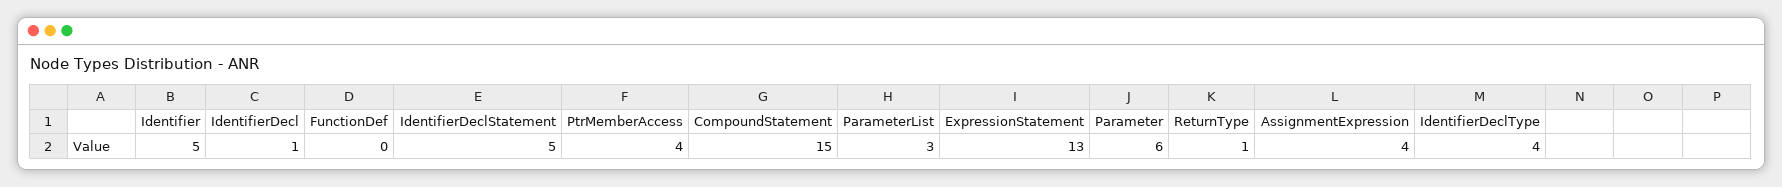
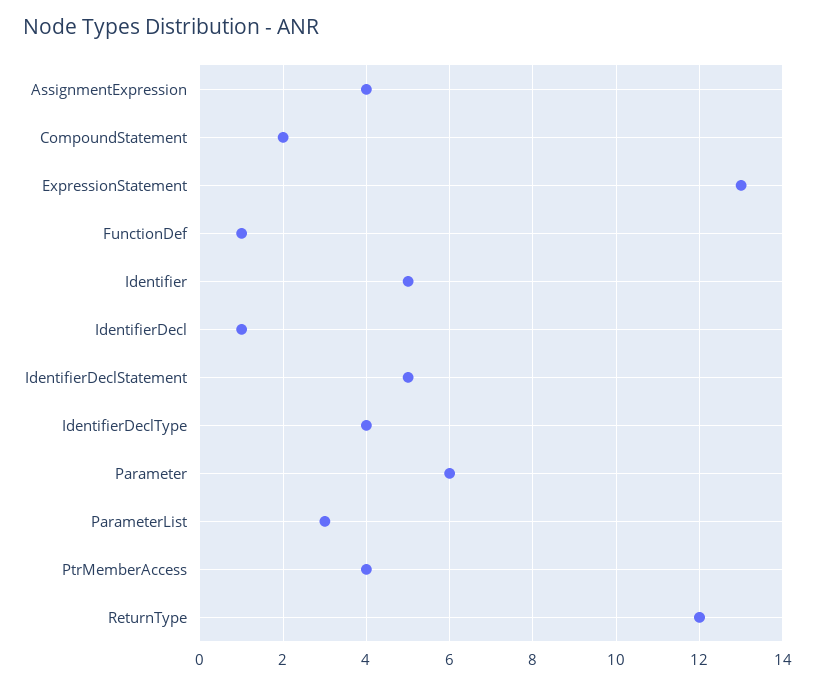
FunctionDef: 0 -> 1
CompoundStatement: 15 -> 2
ReturnType: 1 -> 12

